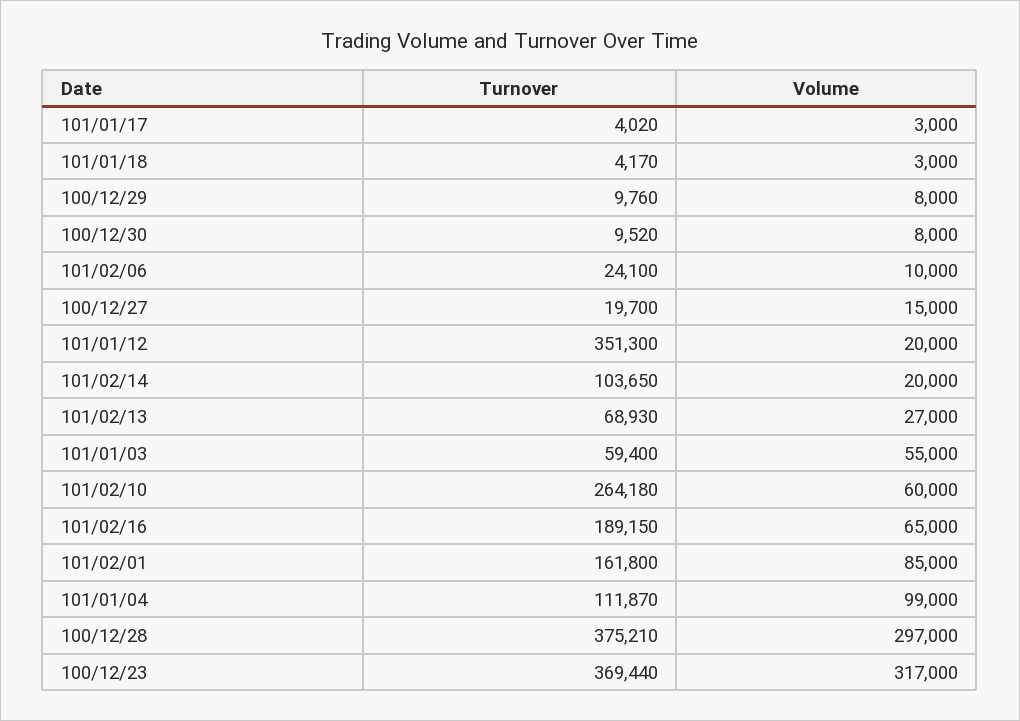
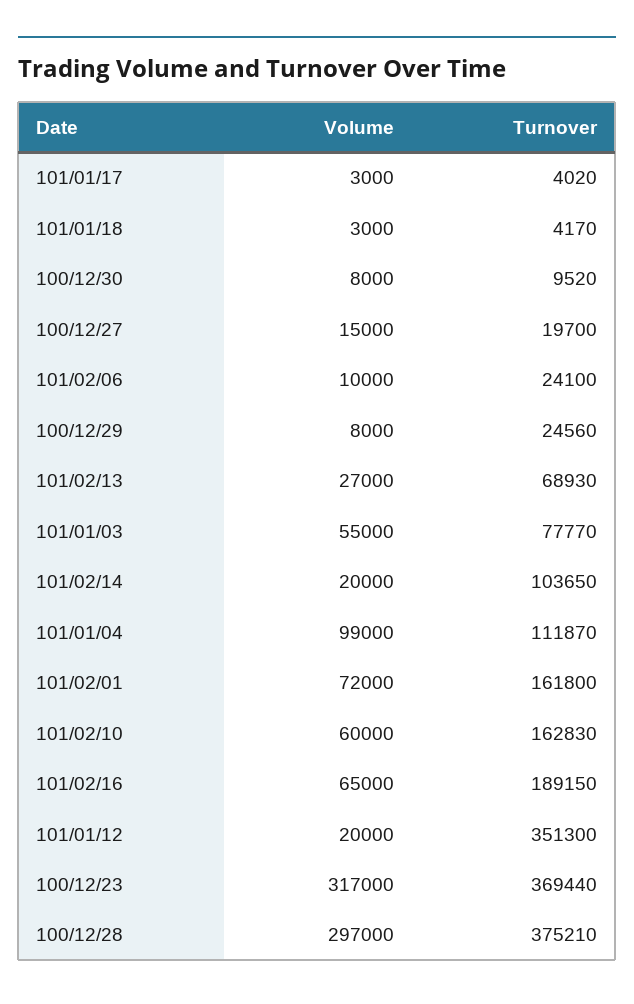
Turnover, 100/12/29: 9760 -> 24560
Turnover, 101/01/03: 59400 -> 77770
Turnover, 101/02/10: 264180 -> 162830
Volume, 101/02/01: 85000 -> 72000

